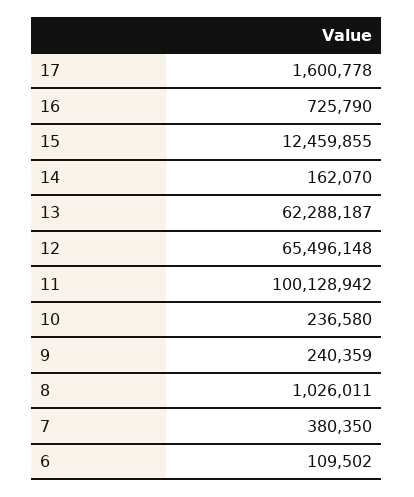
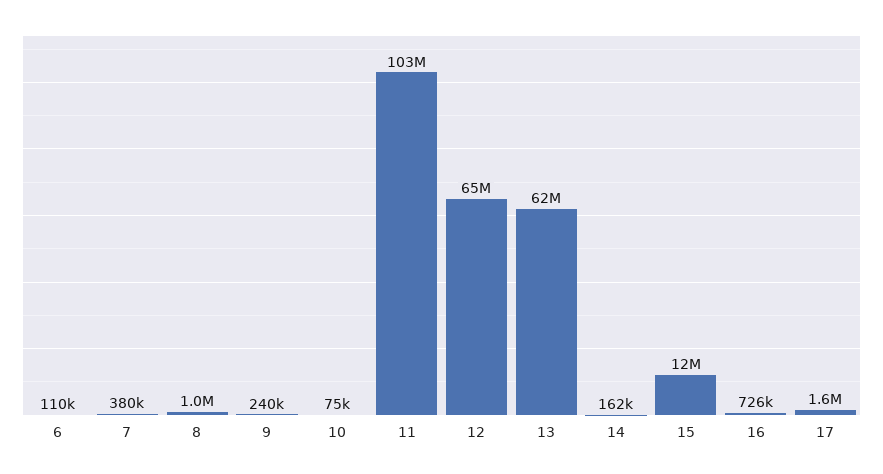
11: 100128942 -> 103000000
10: 236580 -> 75000

